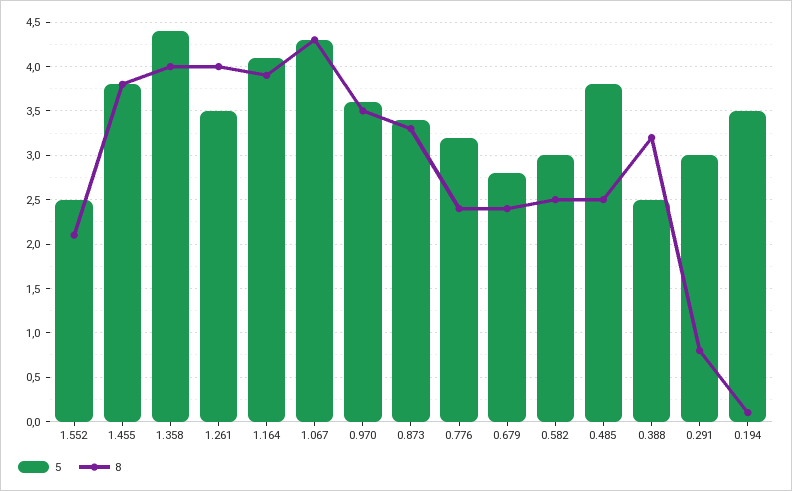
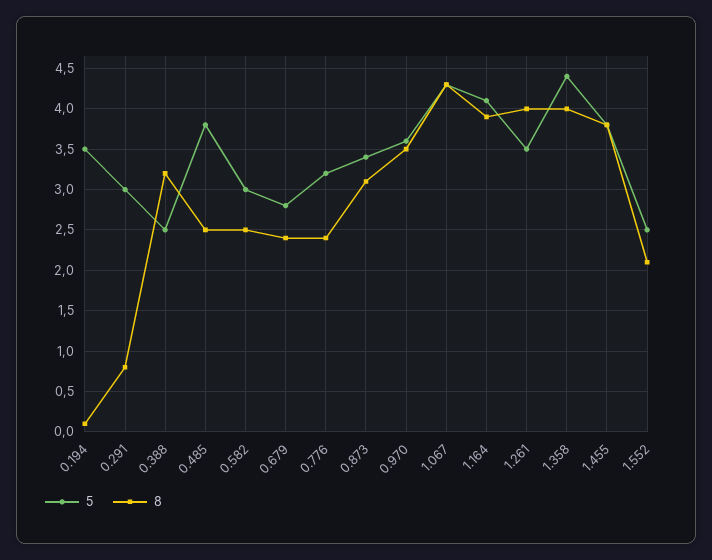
8, 0.873: 3.3 -> 3.1

